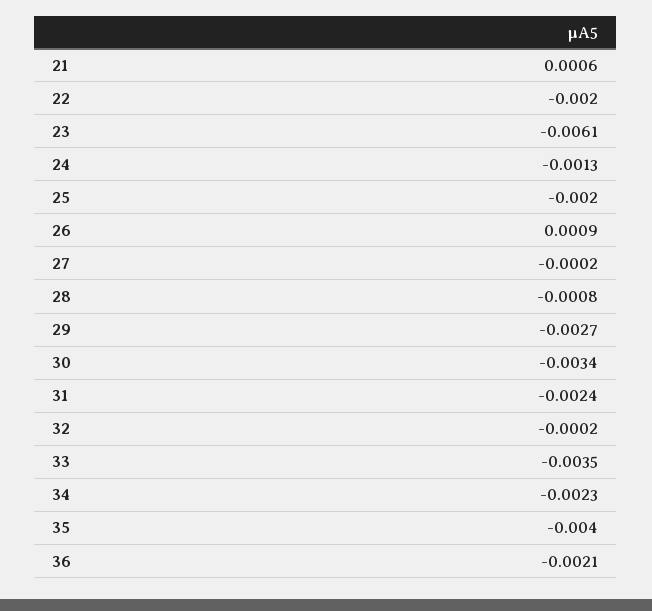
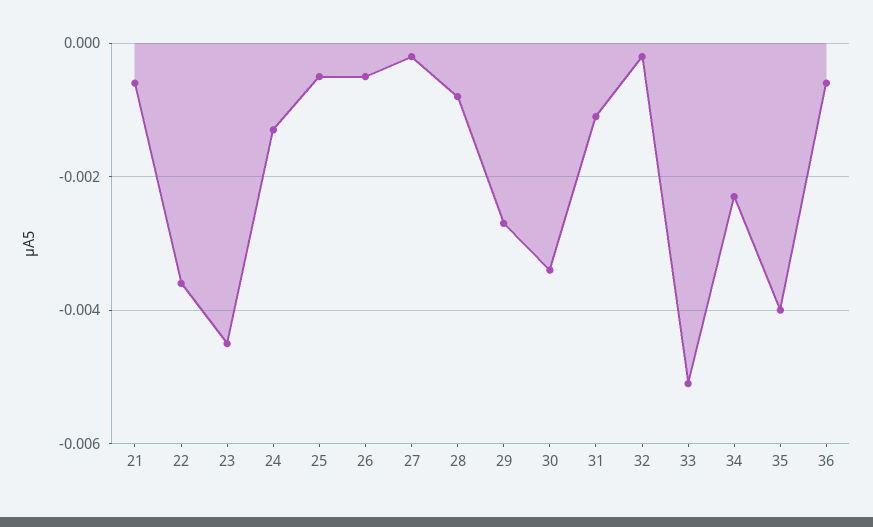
21: 0.0006 -> -0.0005
22: -0.002 -> -0.0035
23: -0.0061 -> -0.0045
25: -0.002 -> -0.0005
26: 0.0009 -> -0.0005
31: -0.0024 -> -0.001
33: -0.0035 -> -0.005
36: -0.0021 -> -0.0005

